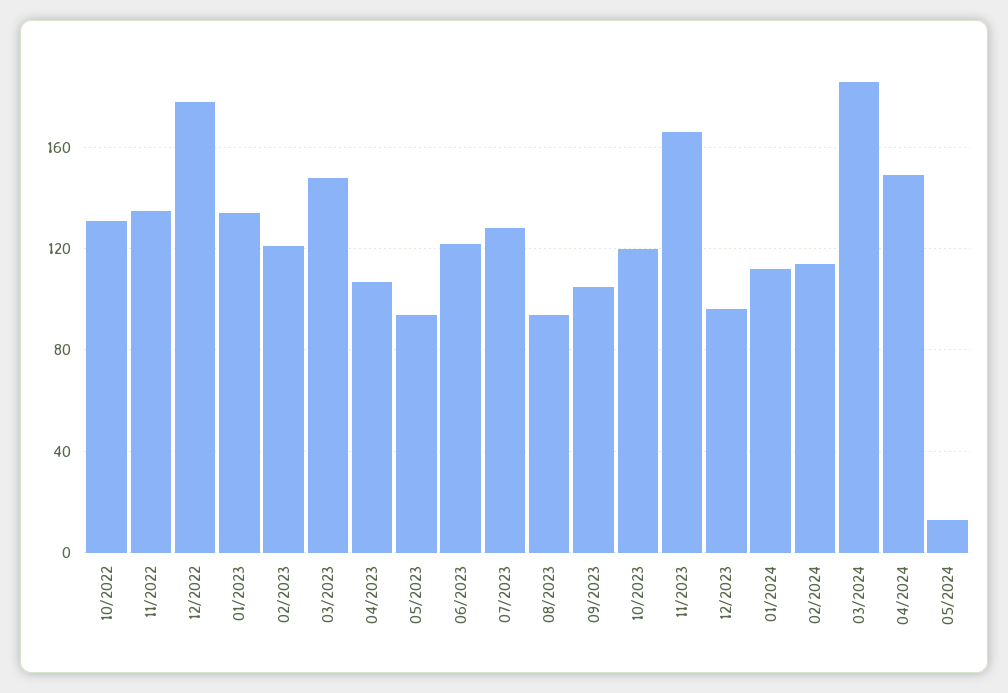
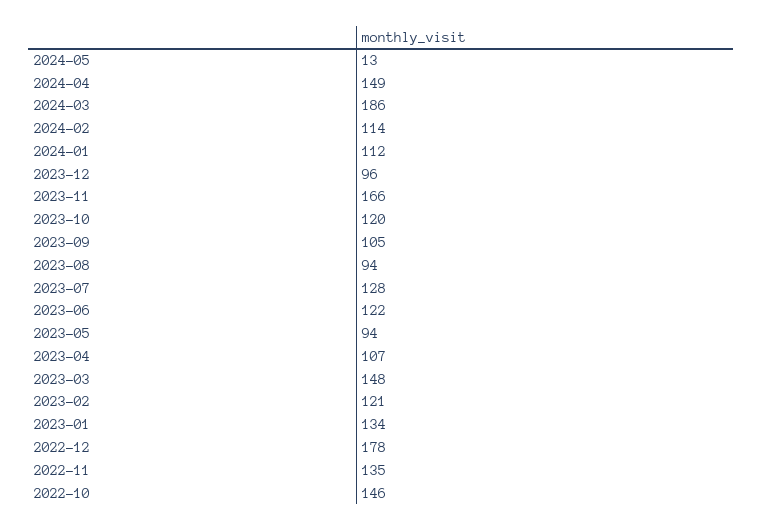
10/2022: 130 -> 146

